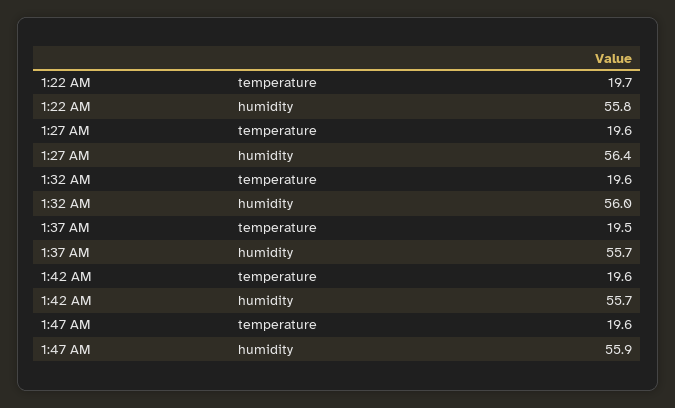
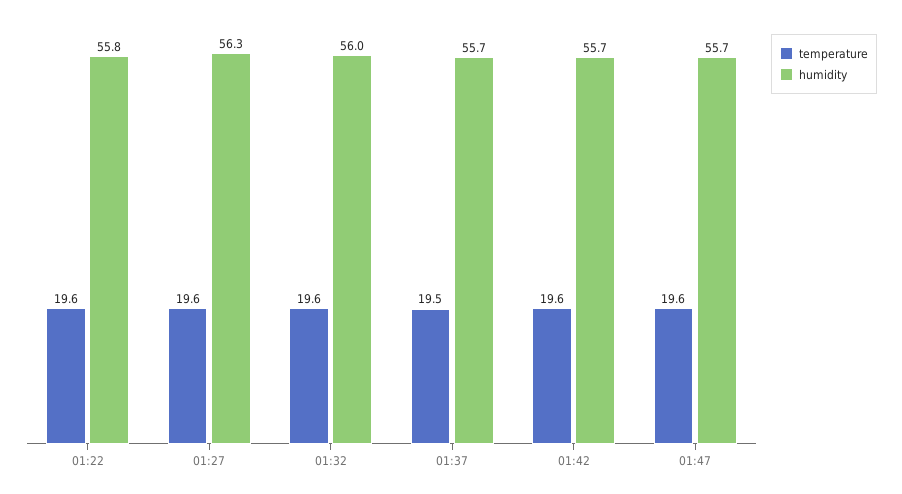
temperature, 1:22 AM: 19.7 -> 19.6
humidity, 1:27 AM: 56.4 -> 56.3
humidity, 1:47 AM: 55.9 -> 55.7

